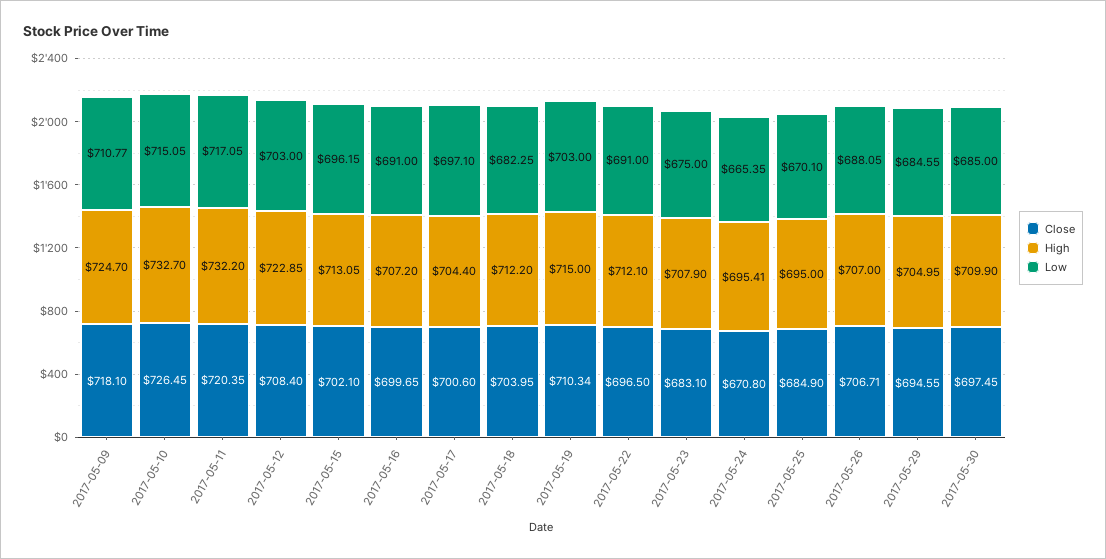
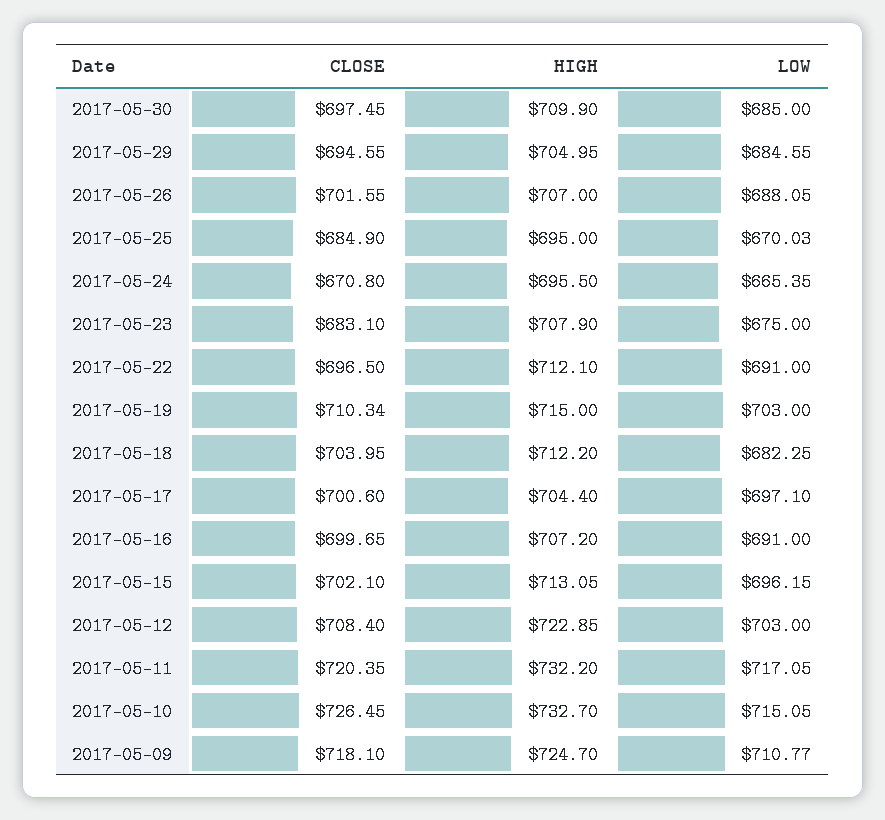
High, 2017-05-24: 695.41 -> 695.5
Low, 2017-05-25: 670.1 -> 670.03
Close, 2017-05-26: 706.71 -> 701.55

